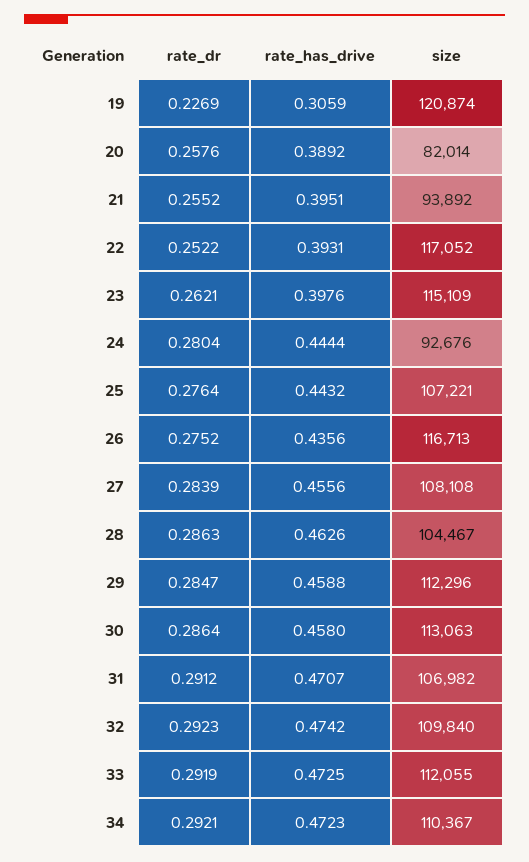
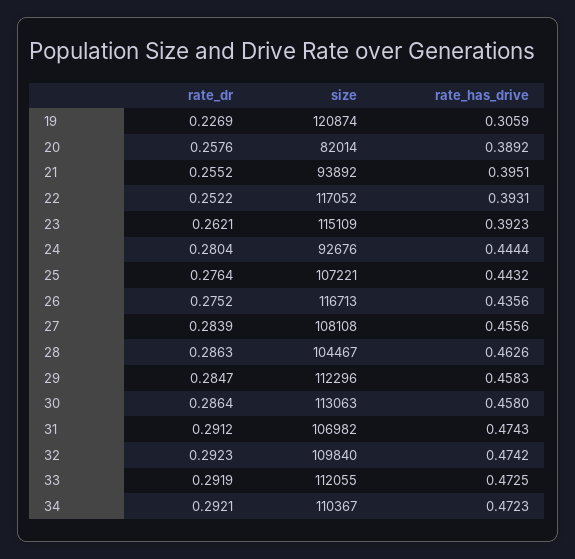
rate_has_drive, 23: 0.3976 -> 0.3923
rate_has_drive, 29: 0.4588 -> 0.4583
rate_has_drive, 31: 0.4707 -> 0.4743

